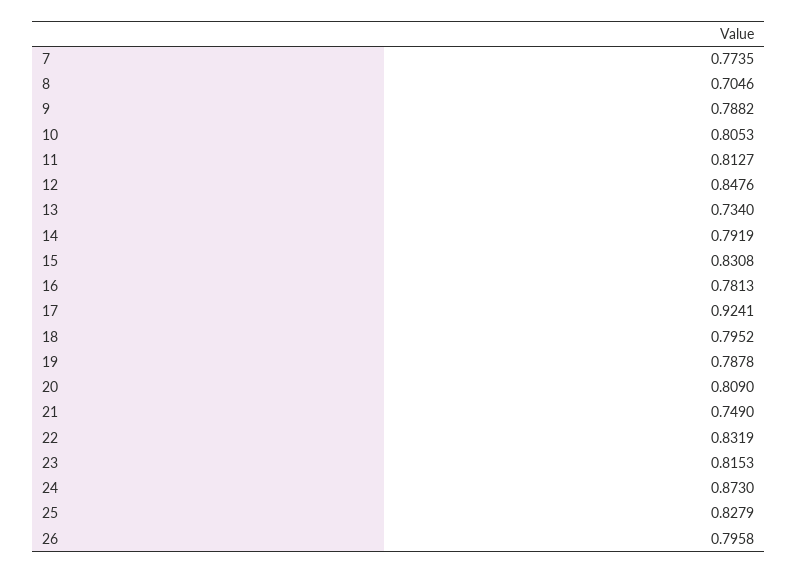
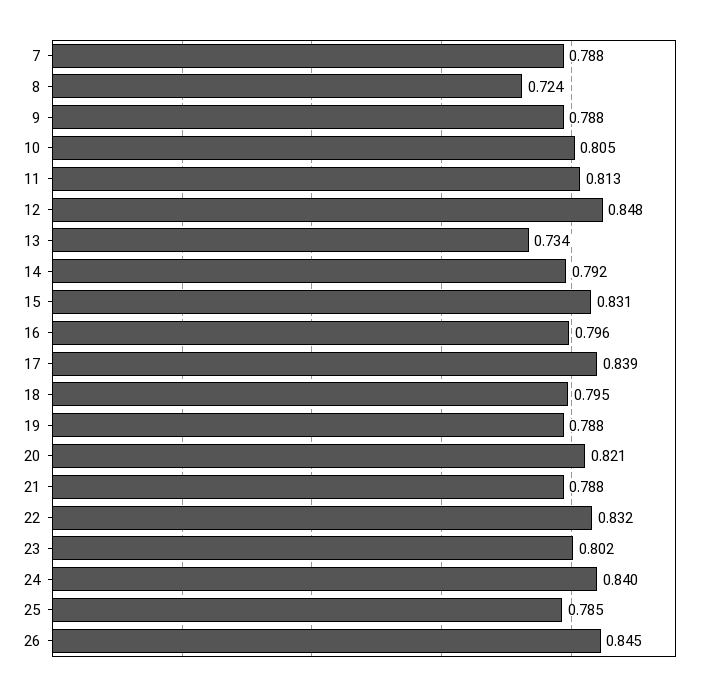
7: 0.7735 -> 0.788
8: 0.7046 -> 0.724
16: 0.7813 -> 0.796
17: 0.9241 -> 0.839
20: 0.809 -> 0.821
21: 0.749 -> 0.788
23: 0.8153 -> 0.802
24: 0.873 -> 0.84
25: 0.8279 -> 0.785
26: 0.7958 -> 0.845

